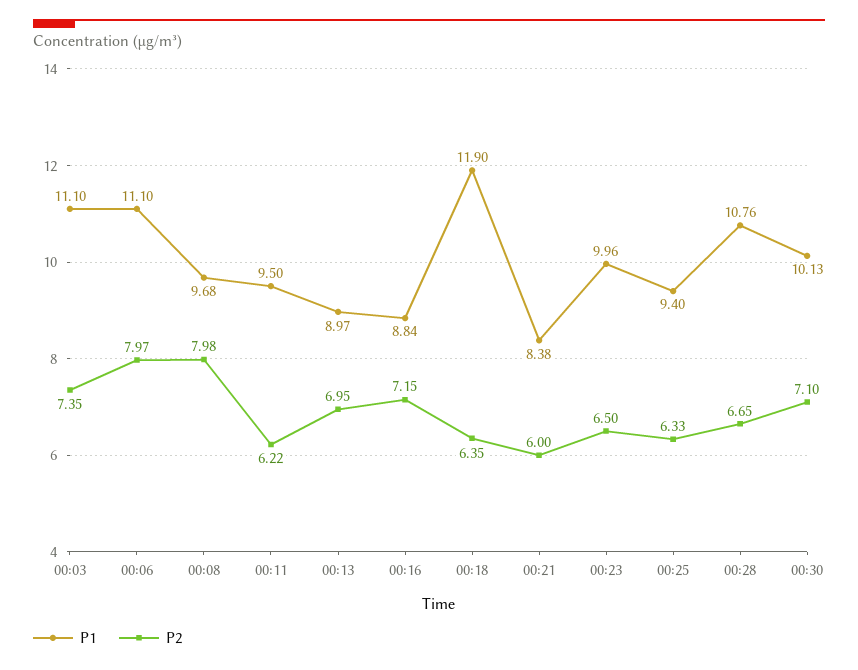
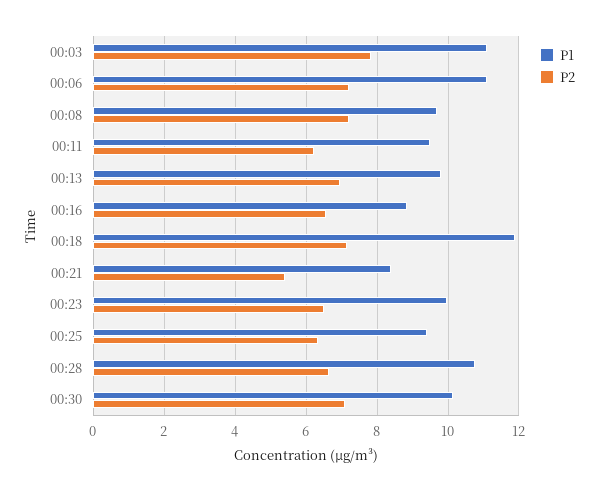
P2, 00:03: 7.35 -> 7.8
P2, 00:06: 7.97 -> 7.2
P2, 00:08: 7.98 -> 7.2
P1, 00:13: 8.97 -> 9.8
P2, 00:16: 7.15 -> 6.6
P2, 00:18: 6.35 -> 7.2
P2, 00:21: 6 -> 5.4

